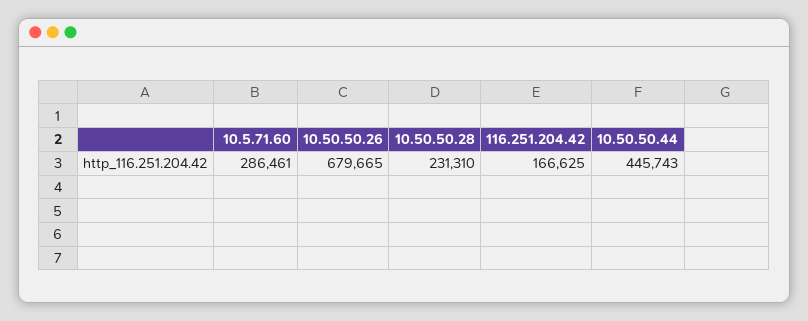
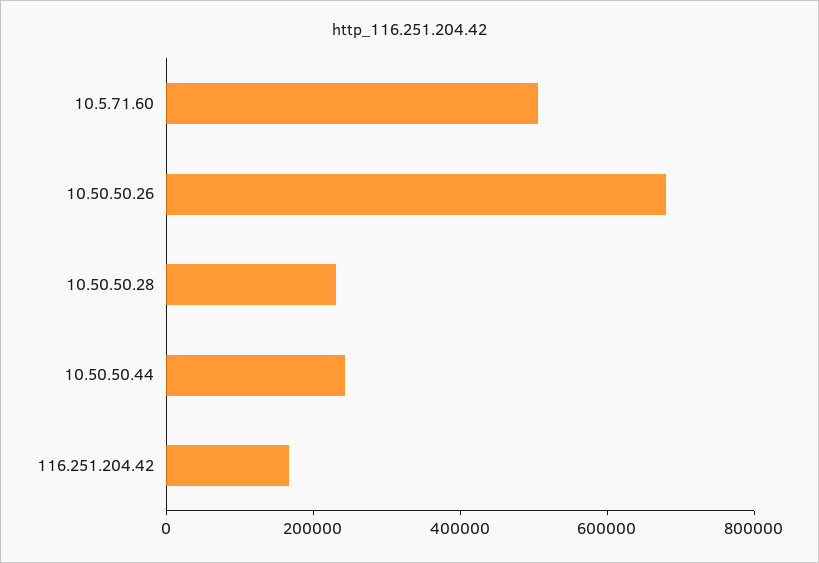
10.5.71.60: 286461 -> 500000
10.50.50.44: 445743 -> 250000

